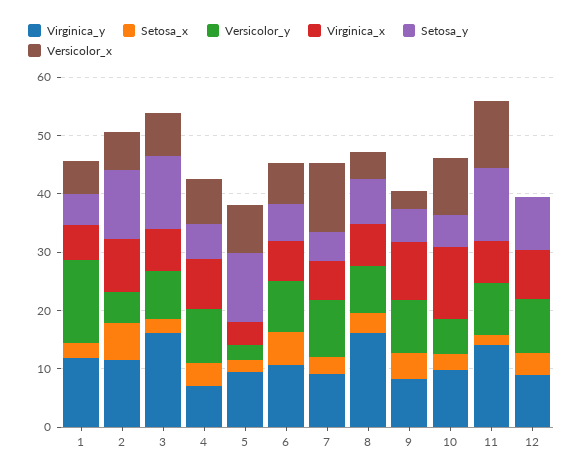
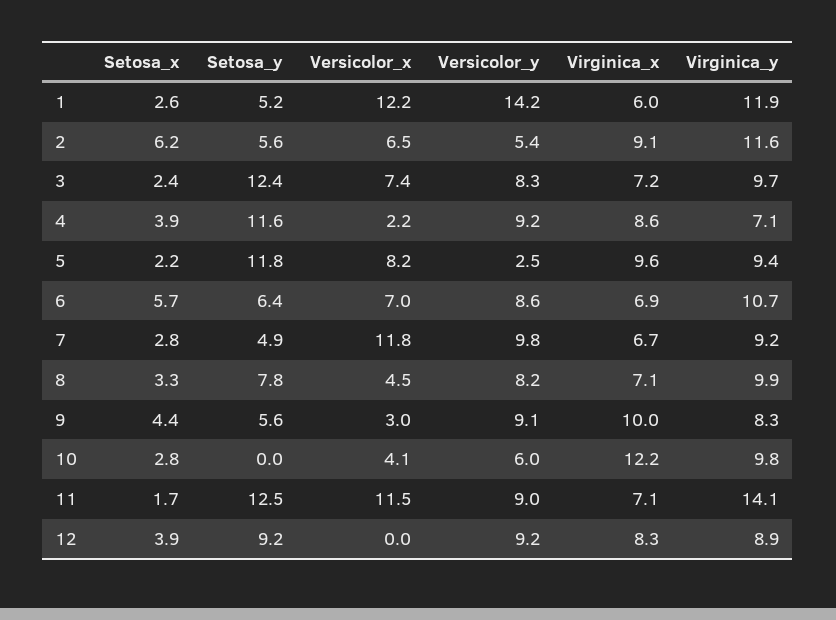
Versicolor_x, 1: 6 -> 12.2
Setosa_y, 2: 12 -> 5.6
Virginica_y, 3: 16 -> 9.7
Setosa_y, 4: 6 -> 11.6
Versicolor_x, 4: 8 -> 2.2
Virginica_x, 5: 4 -> 9.6
Virginica_y, 8: 16 -> 9.9
Setosa_y, 10: 6 -> 0
Versicolor_x, 10: 10 -> 4.1

